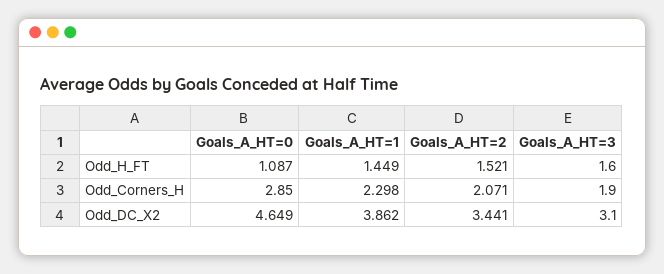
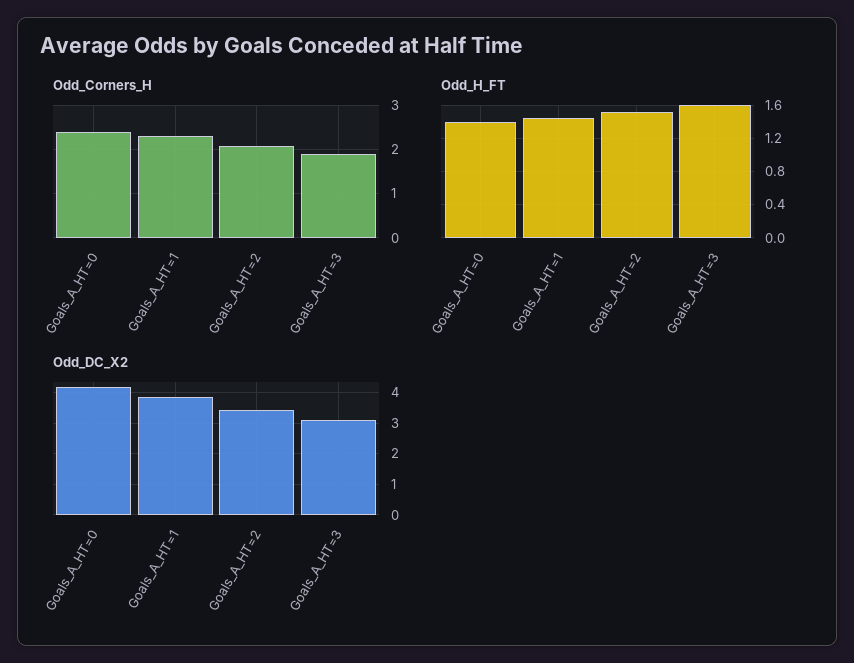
Odd_H_FT, Goals_A_HT=0: 1.087 -> 1.4
Odd_Corners_H, Goals_A_HT=0: 2.85 -> 2.4
Odd_DC_X2, Goals_A_HT=0: 4.649 -> 4.2

